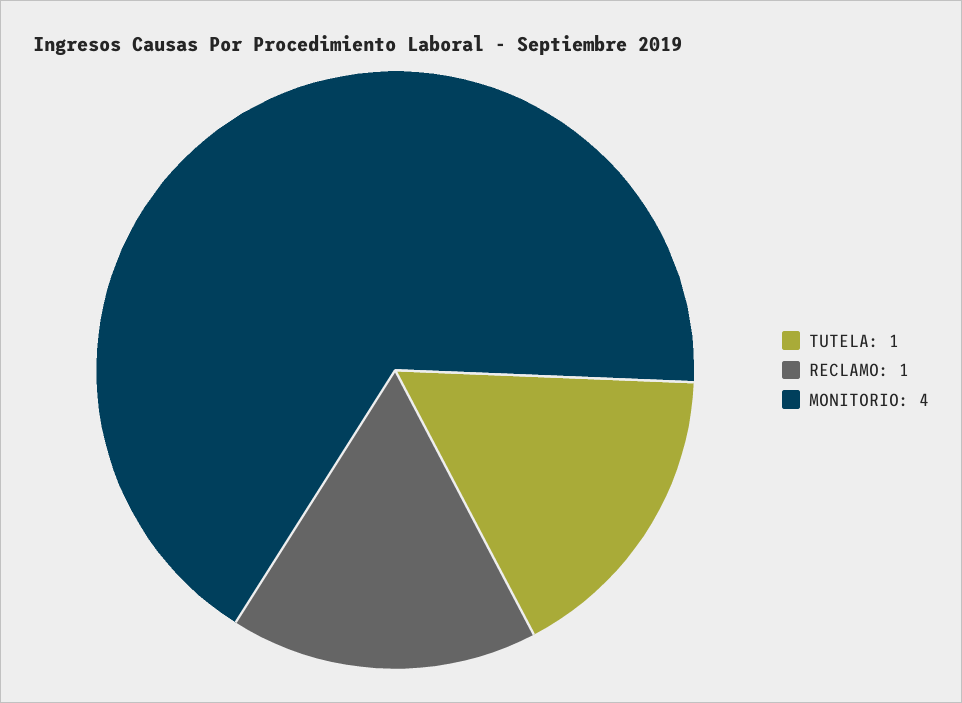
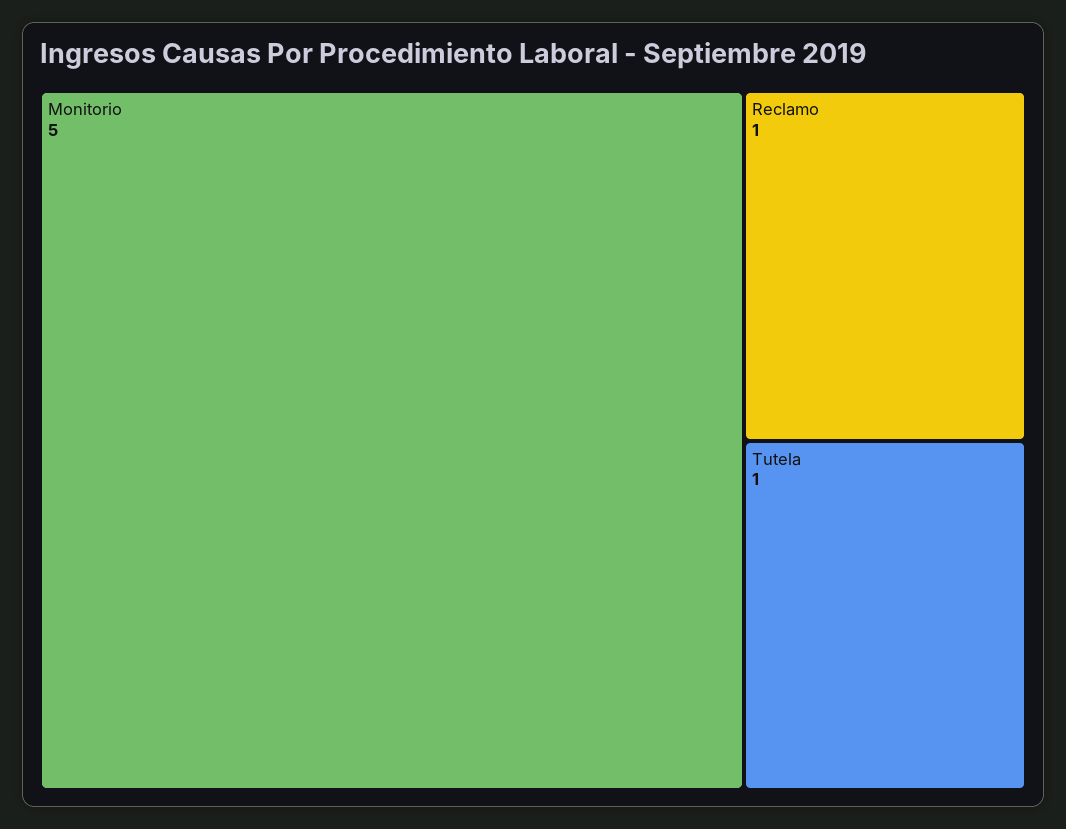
MONITORIO: 4 -> 5

